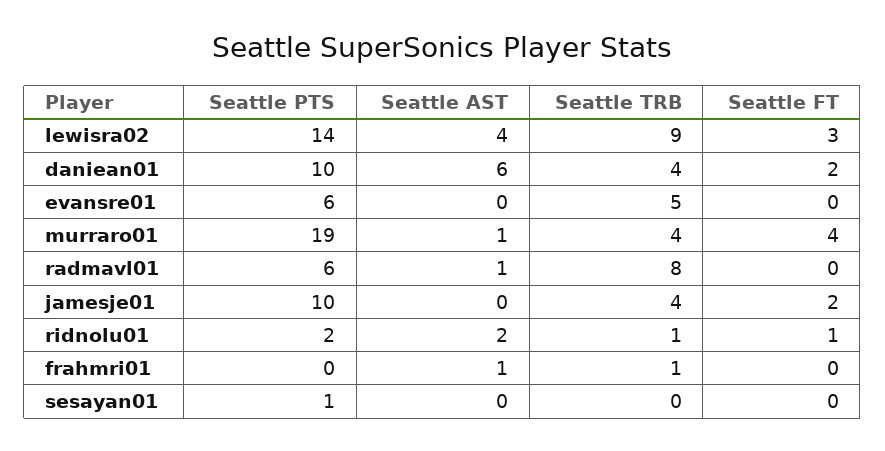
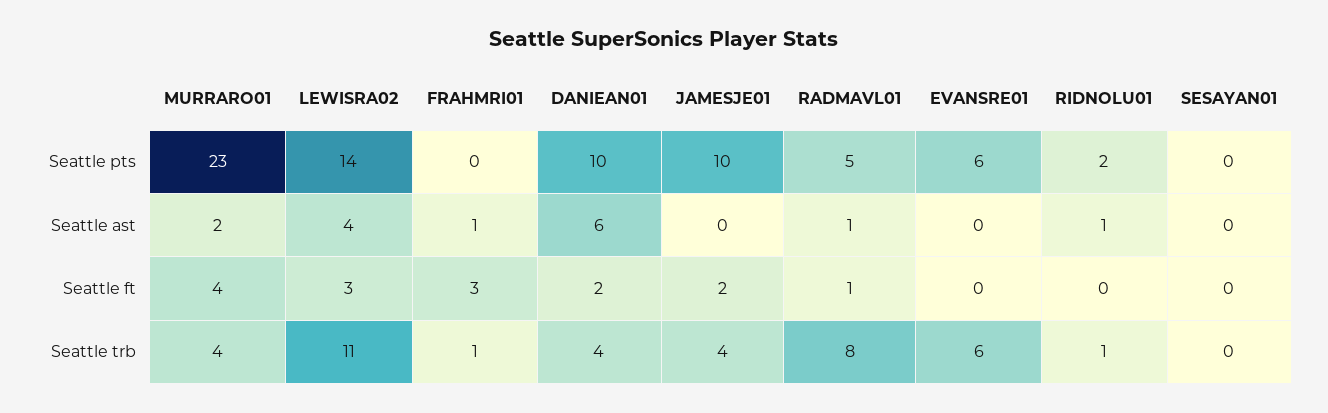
Seattle TRB, lewisra02: 9 -> 11
Seattle TRB, evansre01: 5 -> 6
Seattle PTS, murraro01: 19 -> 23
Seattle AST, murraro01: 1 -> 2
Seattle PTS, radmavl01: 6 -> 5
Seattle FT, radmavl01: 0 -> 1
Seattle AST, ridnolu01: 2 -> 1
Seattle FT, ridnolu01: 1 -> 0
Seattle FT, frahmri01: 0 -> 3
Seattle PTS, sesayan01: 1 -> 0

